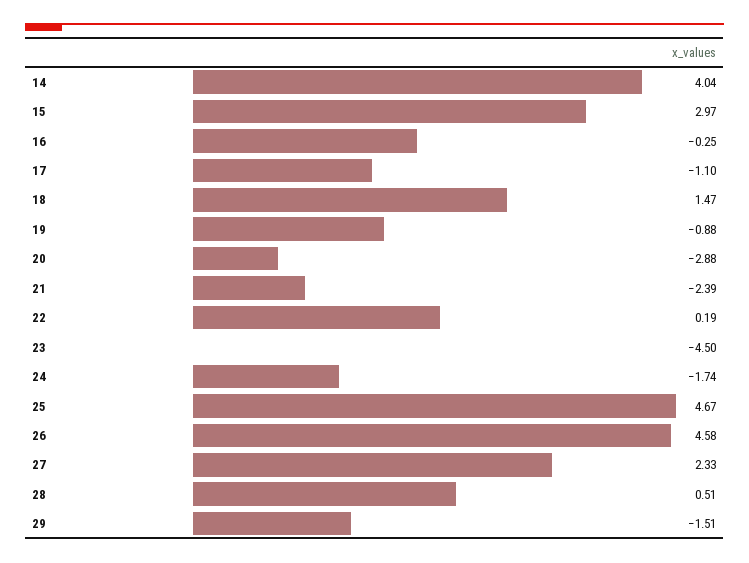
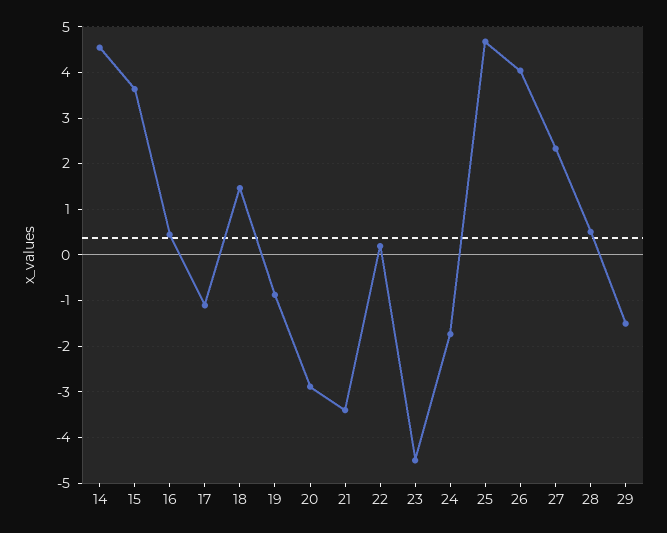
14: 4.04 -> 4.6
15: 2.97 -> 3.6
16: -0.25 -> 0.4
21: -2.39 -> -3.4
26: 4.58 -> 4

